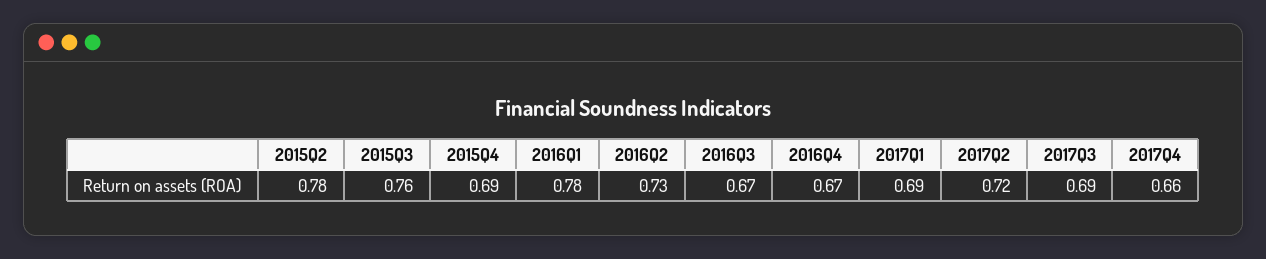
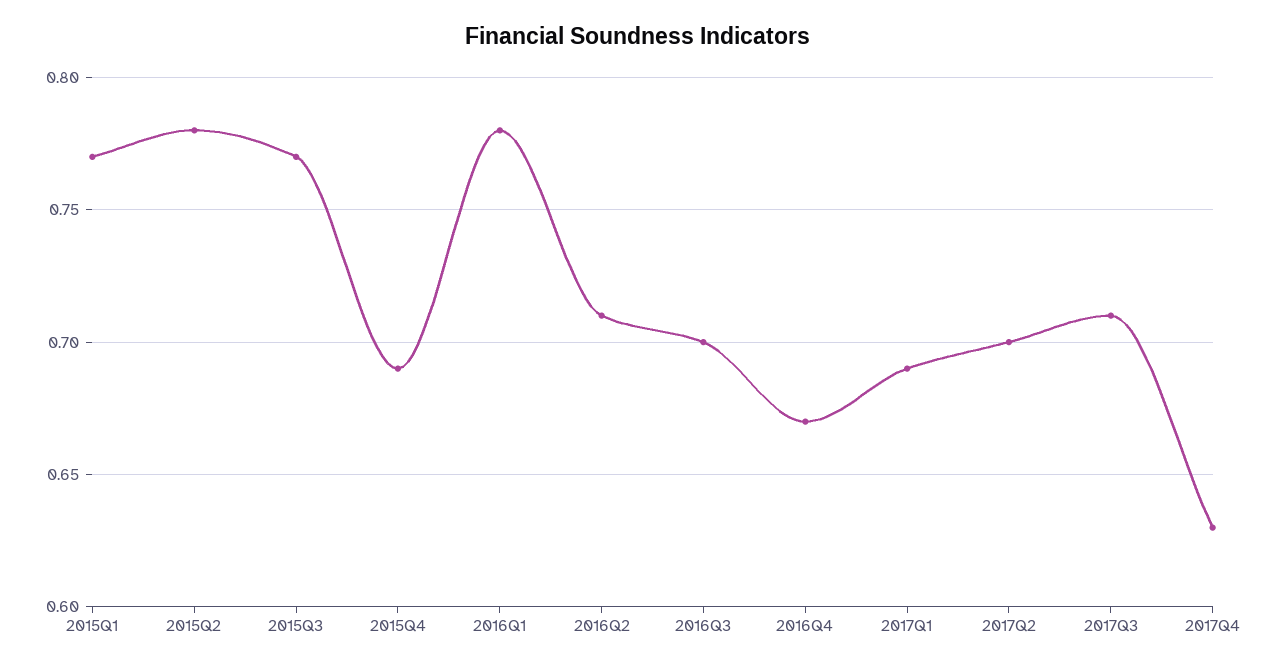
2015Q3: 0.76 -> 0.77
2016Q2: 0.73 -> 0.71
2016Q3: 0.67 -> 0.7
2017Q2: 0.72 -> 0.7
2017Q3: 0.69 -> 0.71
2017Q4: 0.66 -> 0.63
2015Q1: none -> 0.77

